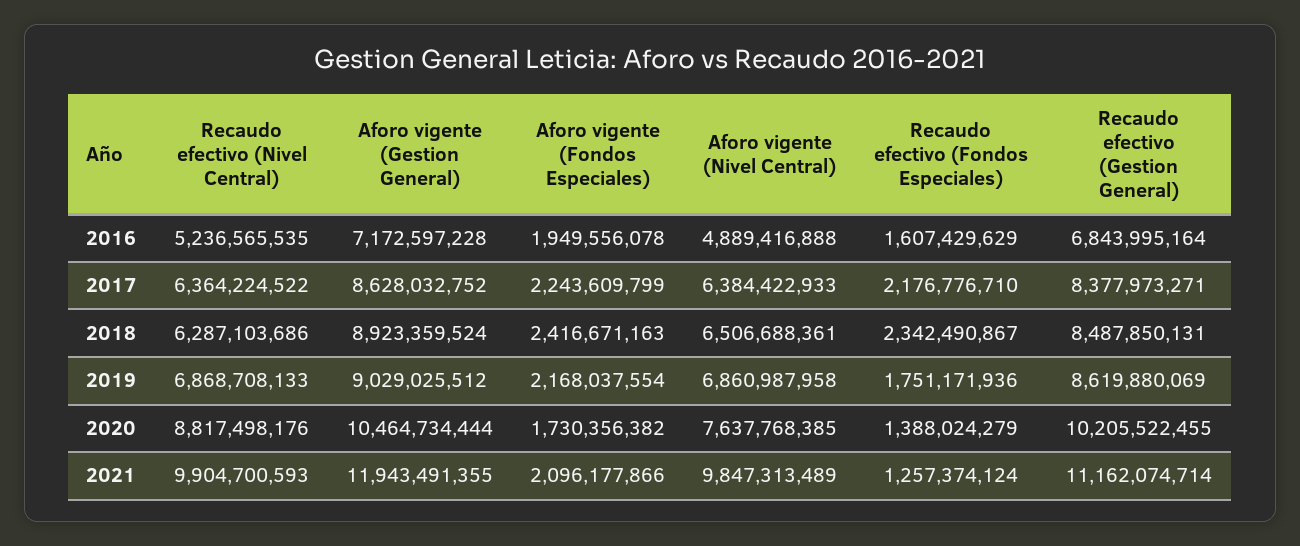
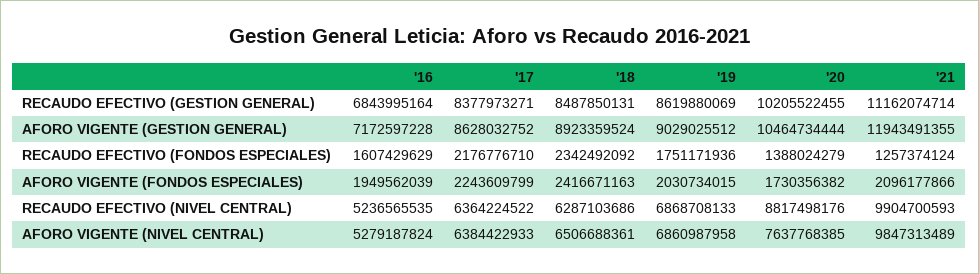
Aforo vigente (Fondos Especiales), 2016: 1949556078 -> 1949562039
Aforo vigente (Nivel Central), 2016: 4889416888 -> 5279187824
Recaudo efectivo (Fondos Especiales), 2018: 2342490867 -> 2342492092
Aforo vigente (Fondos Especiales), 2019: 2168037554 -> 2030734015

